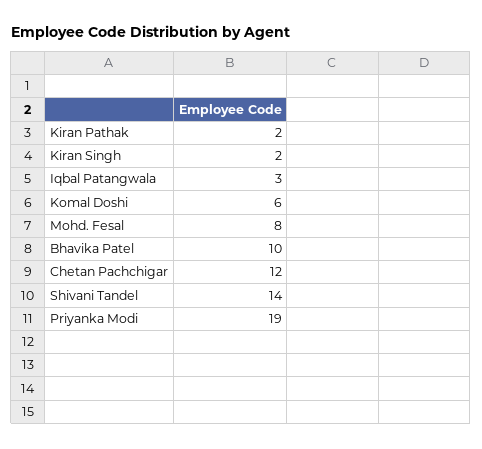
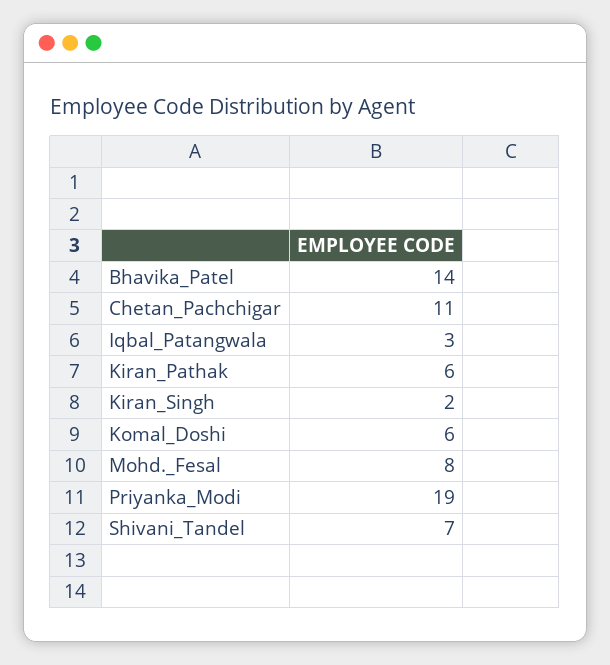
Kiran Pathak: 2 -> 6
Bhavika Patel: 10 -> 14
Chetan Pachchigar: 12 -> 11
Shivani Tandel: 14 -> 7

